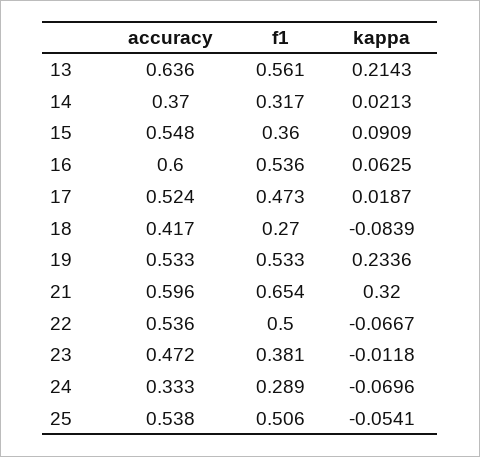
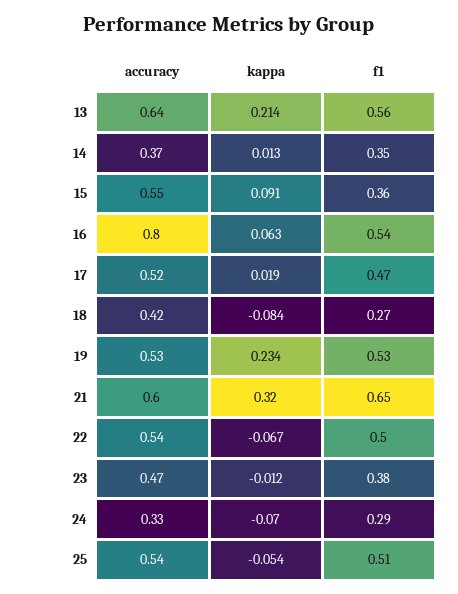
f1, 14: 0.317 -> 0.35
kappa, 14: 0.0213 -> 0.013
accuracy, 16: 0.6 -> 0.8

